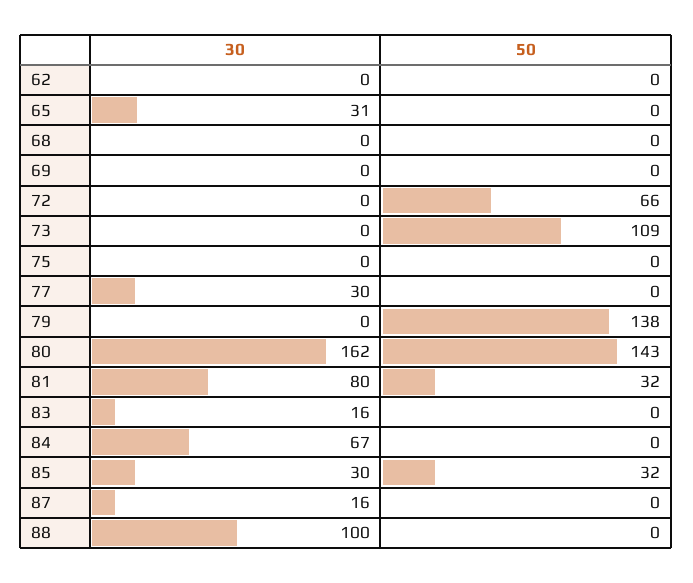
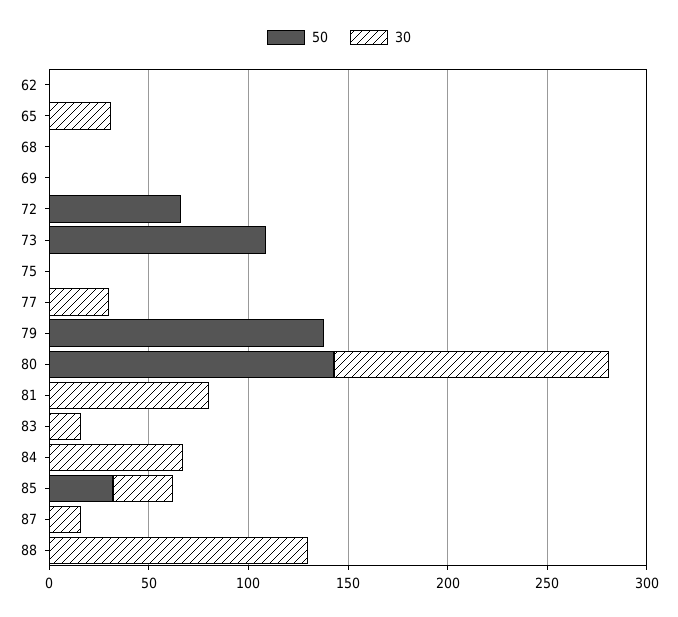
30, 80: 162 -> 140
50, 81: 32 -> 0
30, 88: 100 -> 130

